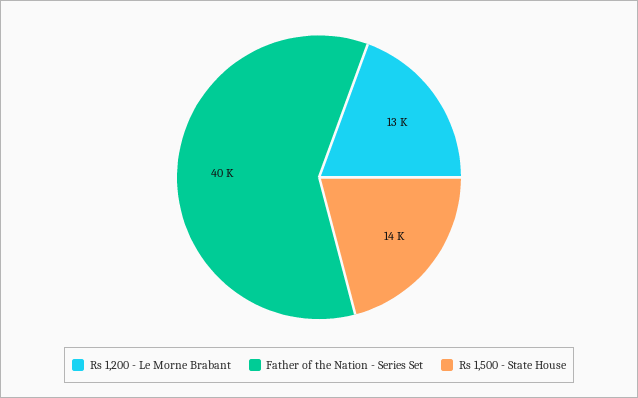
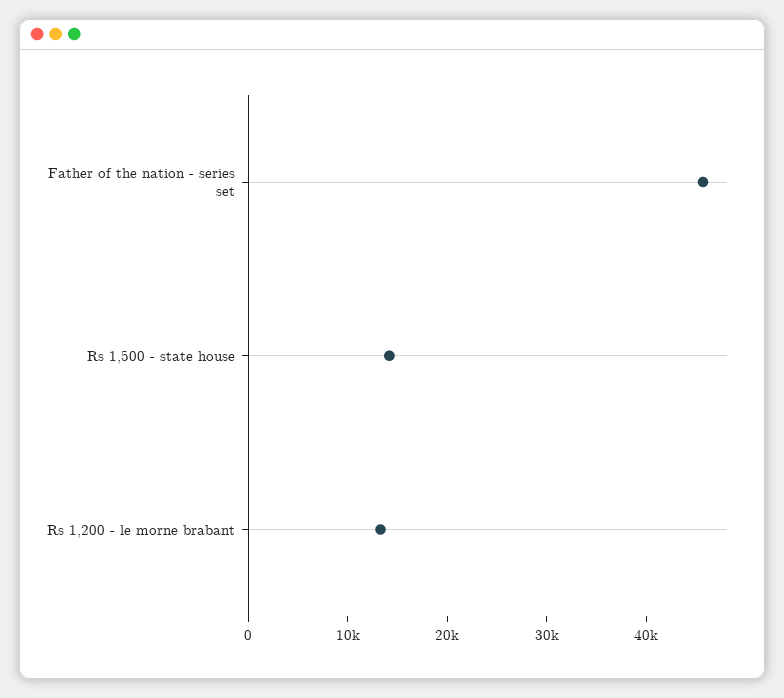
Father of the Nation - Series Set: 40000 -> 46000

